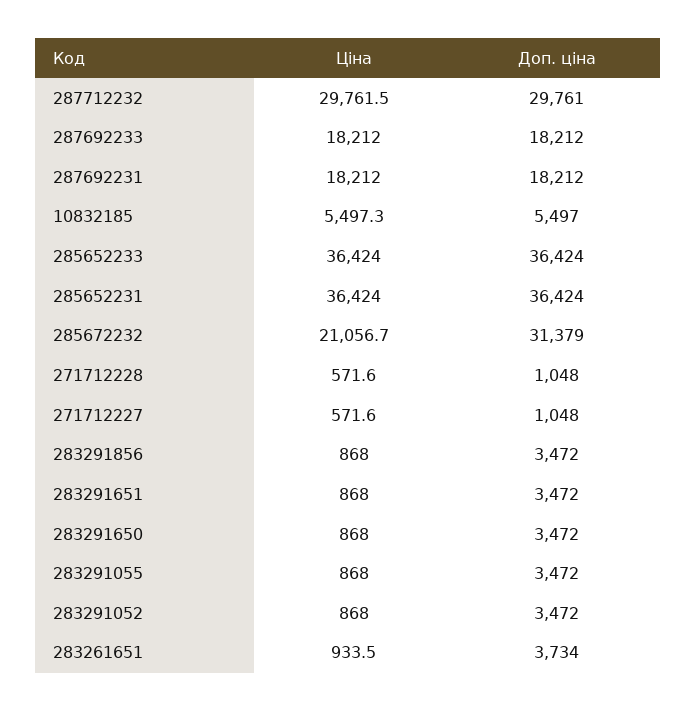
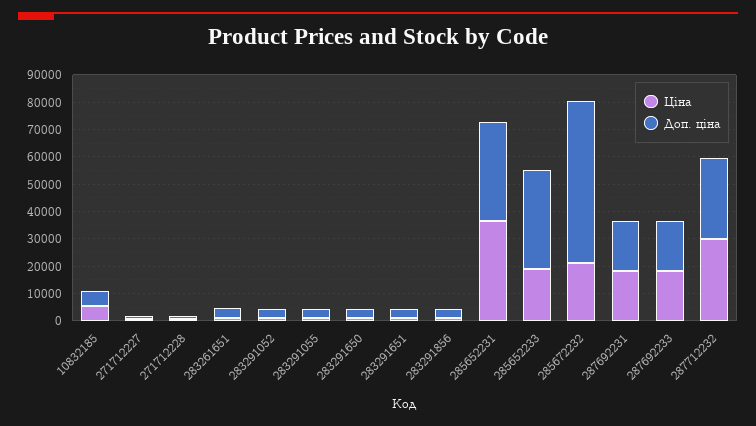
Ціна, 285652233: 36424 -> 20000
Доп. ціна, 285672232: 31379 -> 60000

